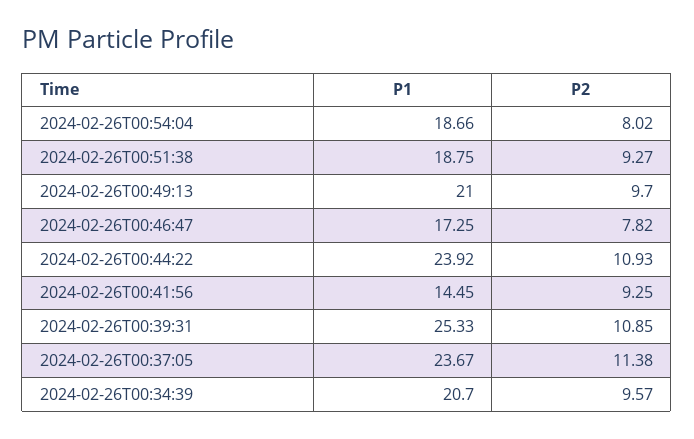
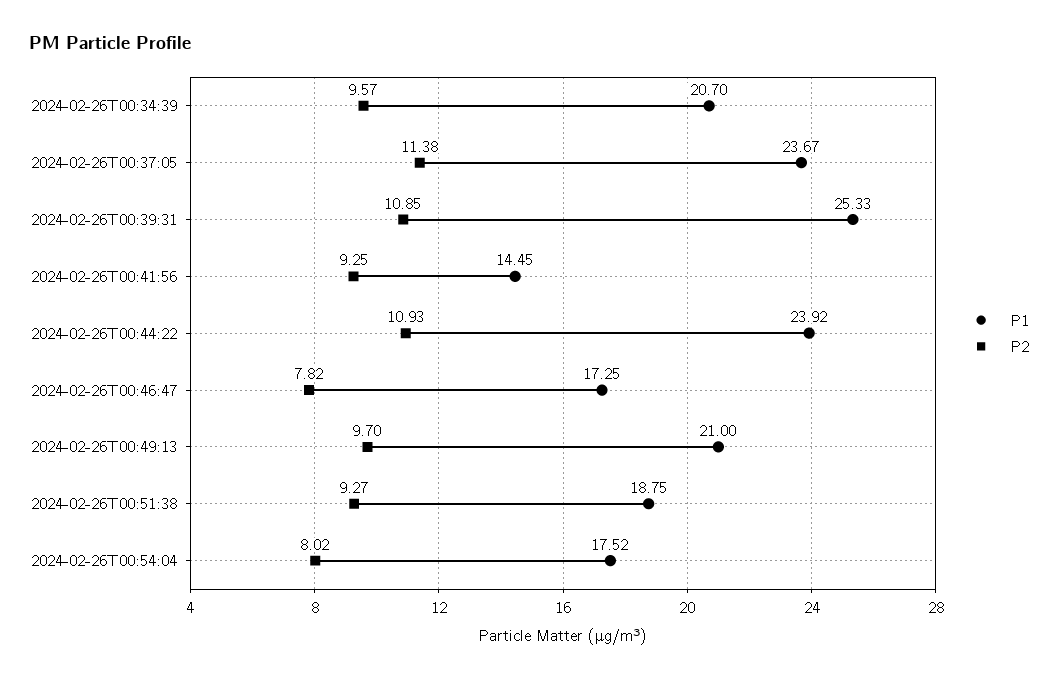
P1, 2024-02-26T00:54:04: 18.66 -> 17.52

